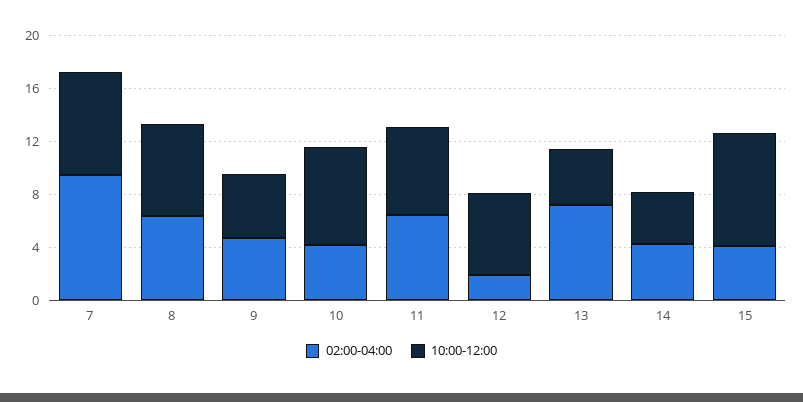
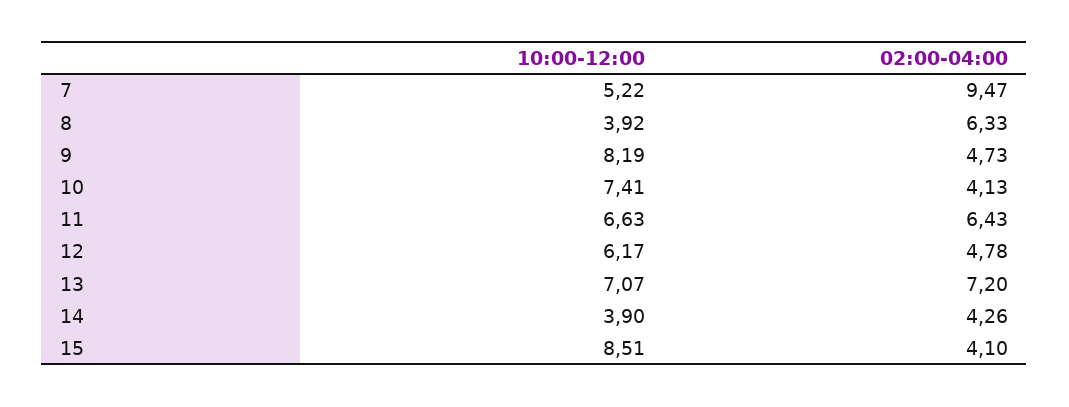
10:00-12:00, 7: 8 -> 5.22
10:00-12:00, 8: 7 -> 3.92
10:00-12:00, 9: 5 -> 8.19
02:00-04:00, 12: 2 -> 4.78
10:00-12:00, 13: 4 -> 7.07

